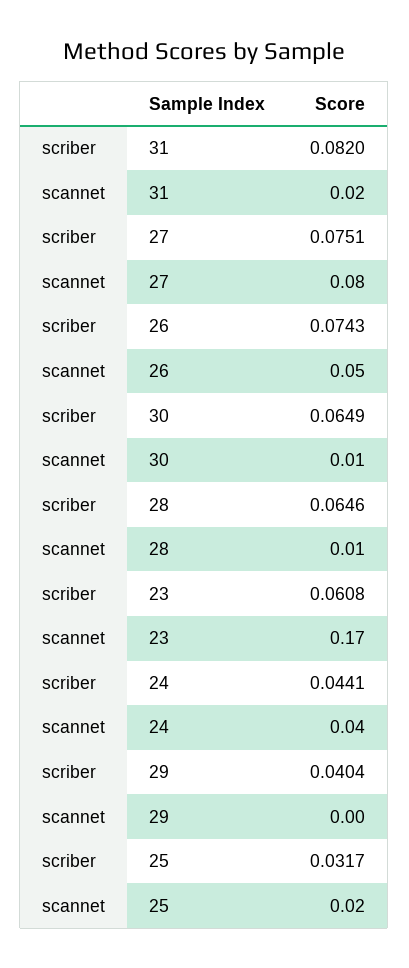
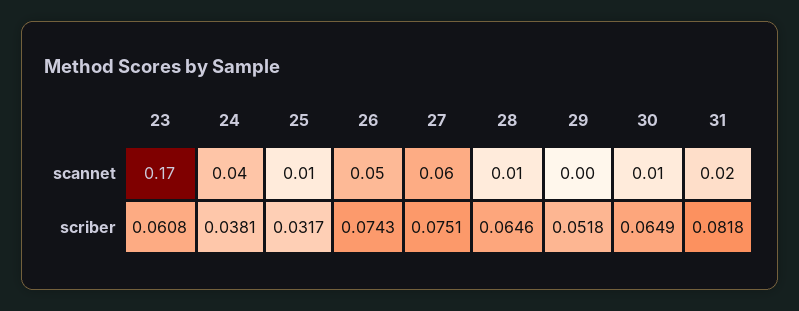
scriber, 31: 0.082 -> 0.0818
scannet, 27: 0.08 -> 0.06
scriber, 24: 0.0441 -> 0.0381
scriber, 29: 0.0404 -> 0.0518
scannet, 25: 0.02 -> 0.01

